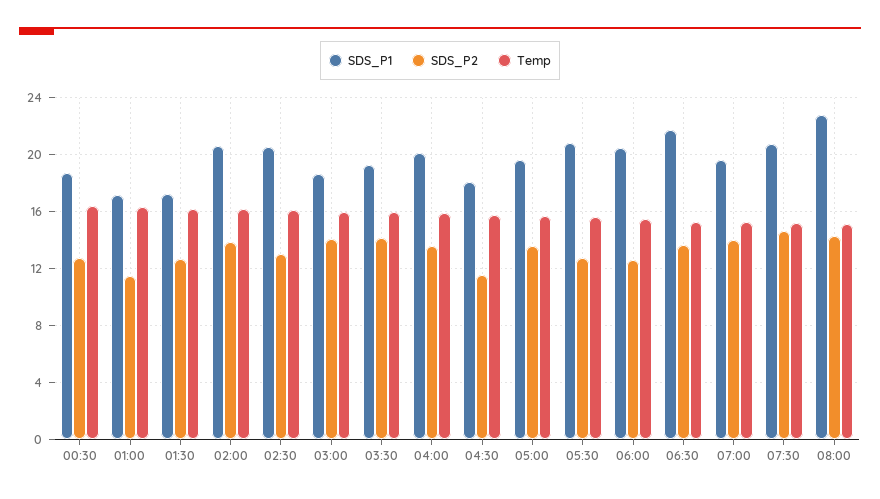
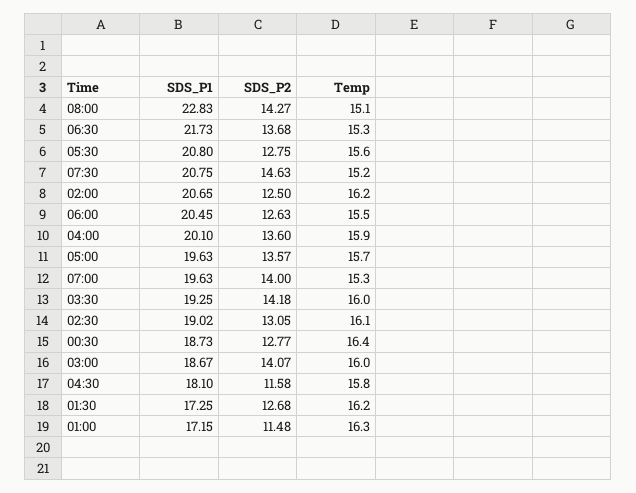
SDS_P2, 02:00: 14 -> 12.5
SDS_P1, 02:30: 20.5 -> 19.02

